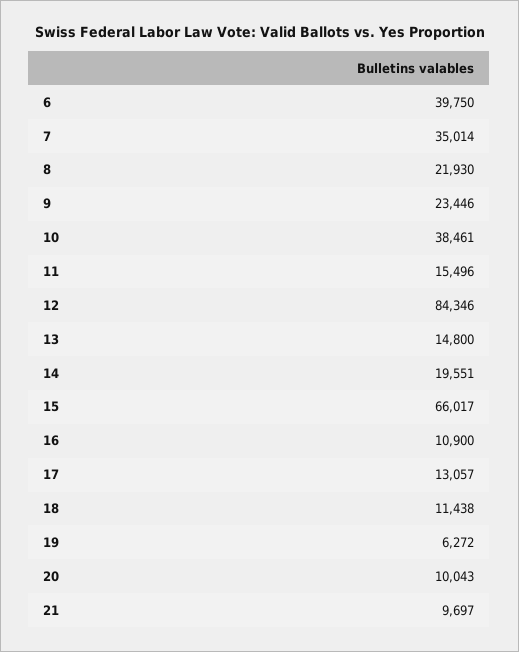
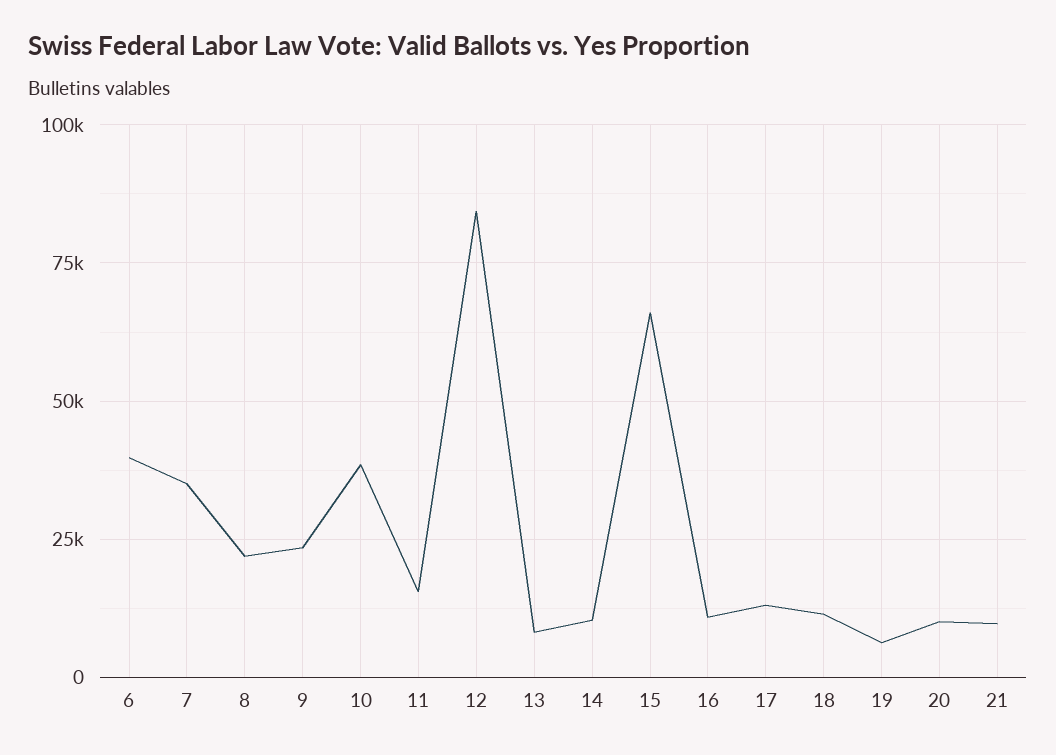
13: 14800 -> 7500
14: 19551 -> 10000

